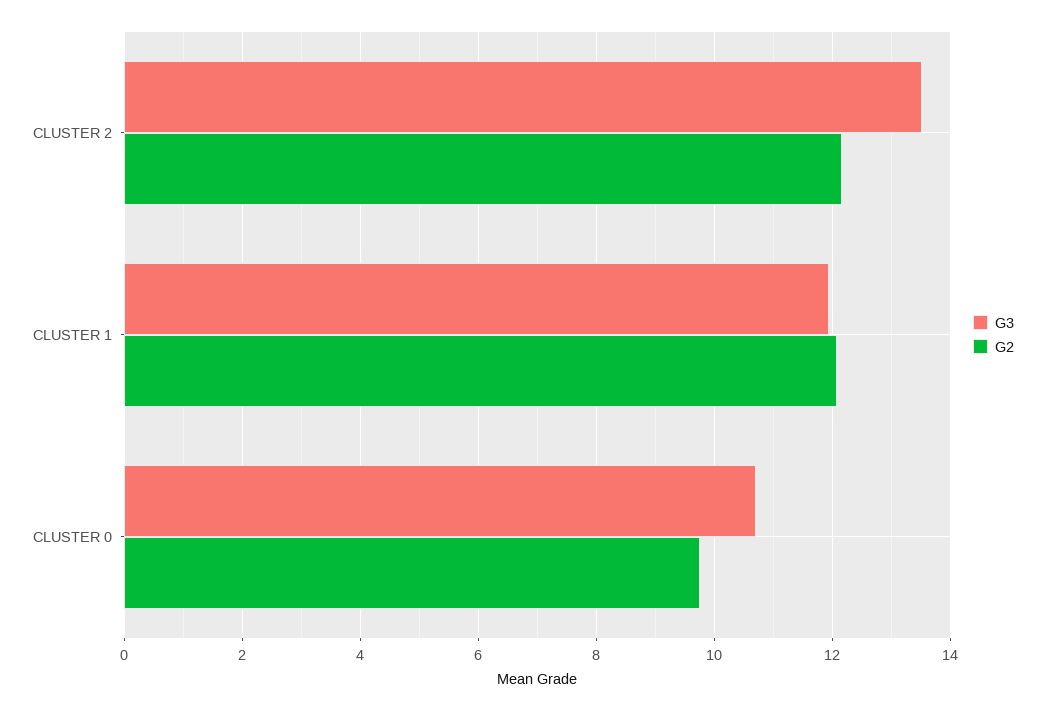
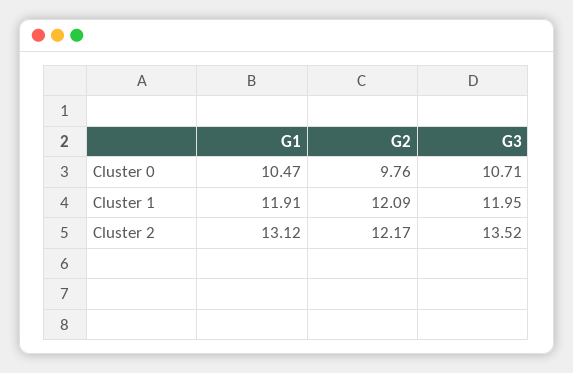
G1, CLUSTER 0: none -> 10.47
G1, CLUSTER 1: none -> 11.91
G1, CLUSTER 2: none -> 13.12

